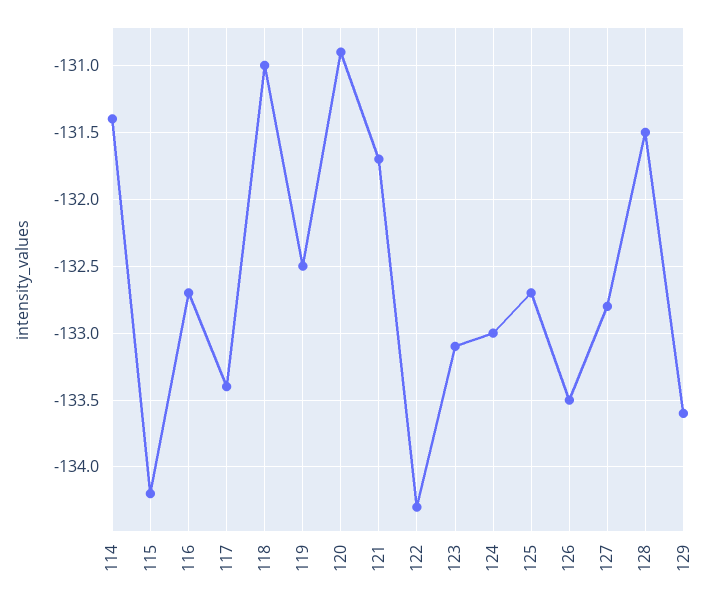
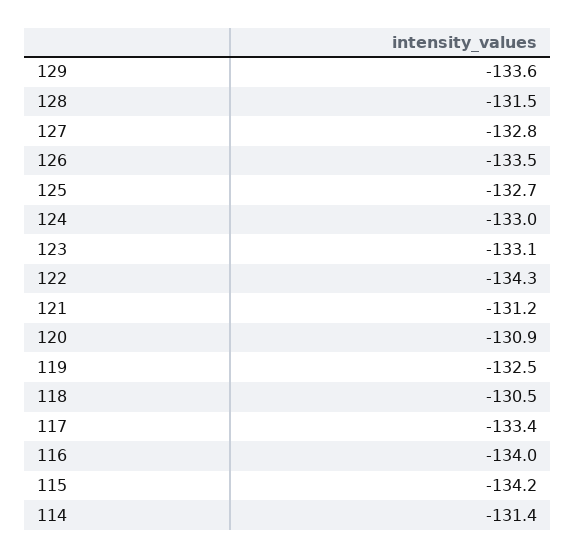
116: -132.7 -> -134
118: -131 -> -130.5
121: -131.7 -> -131.2

